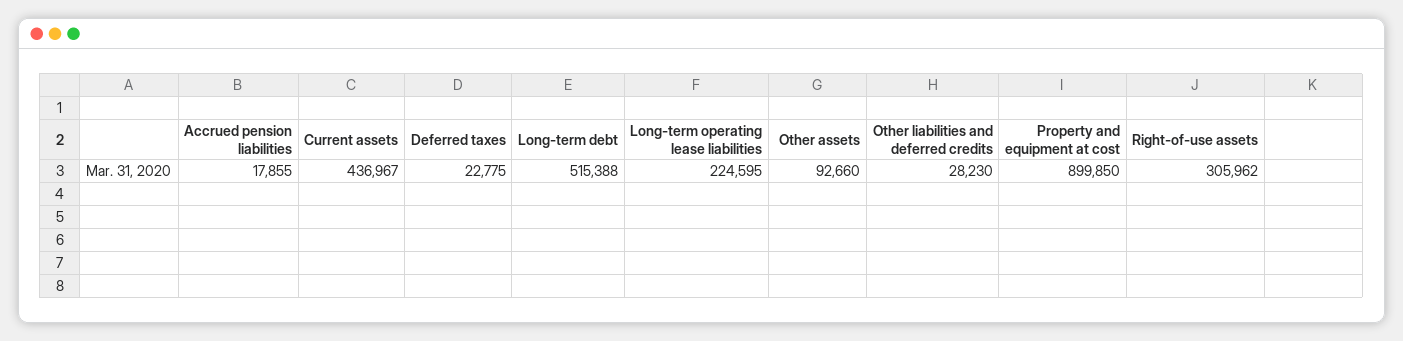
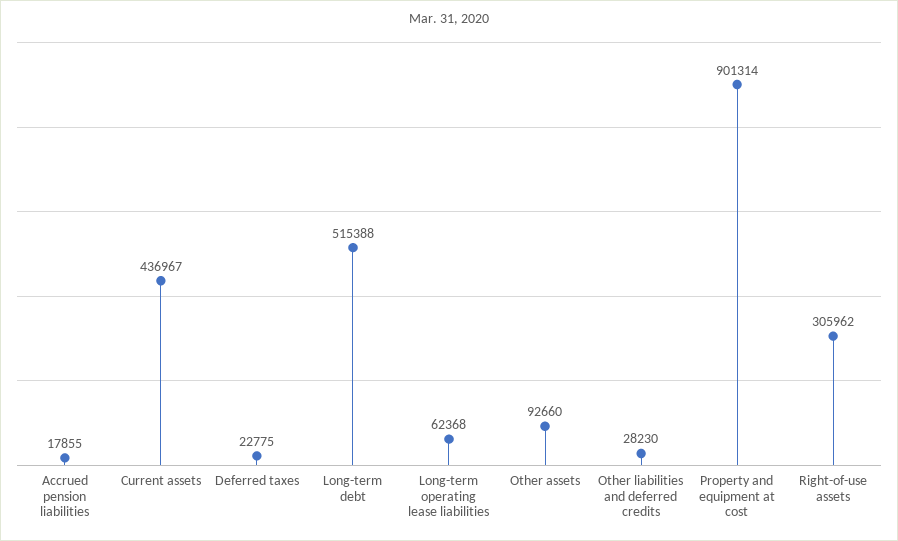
Long-term operating lease liabilities: 224595 -> 62368
Property and equipment at cost: 899850 -> 901314

